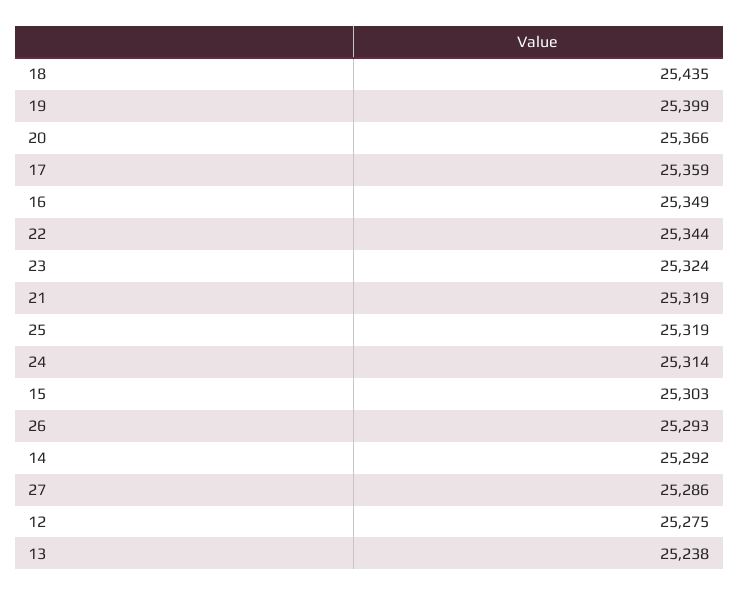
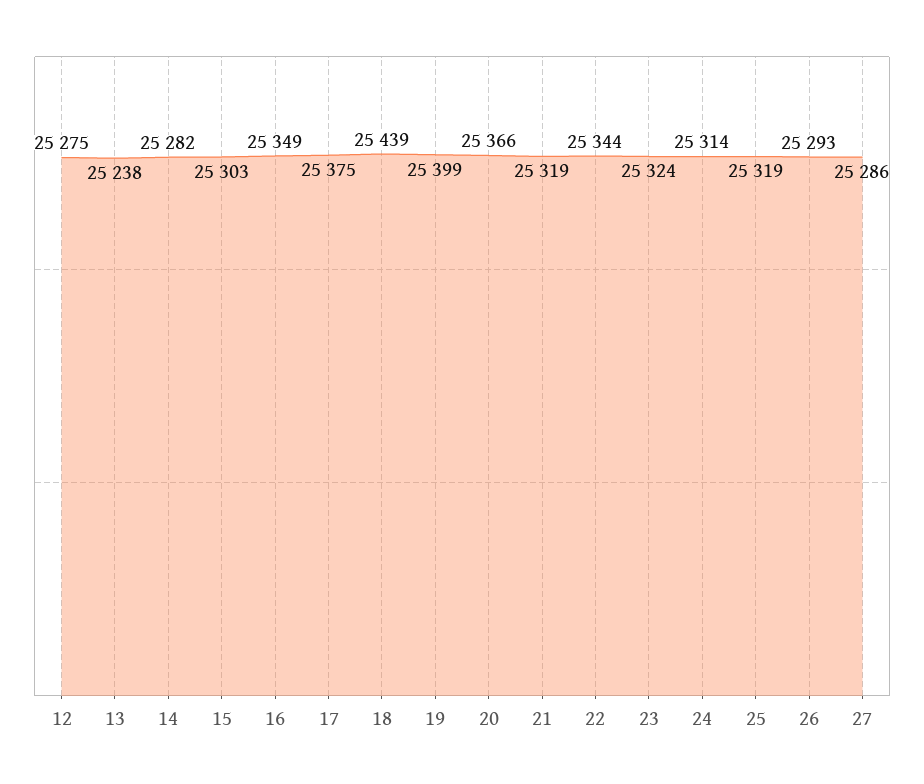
18: 25435 -> 25439
17: 25359 -> 25375
14: 25292 -> 25282

